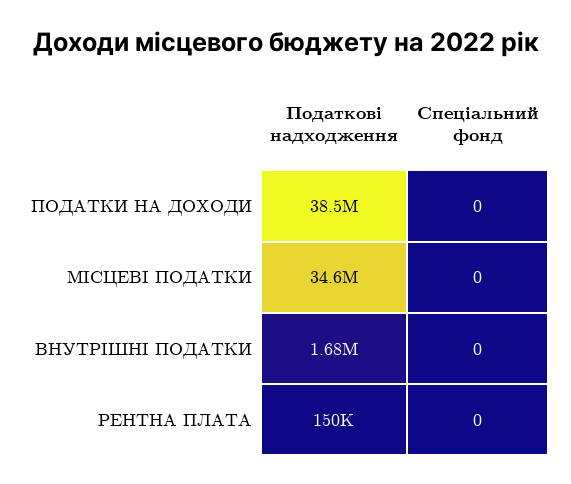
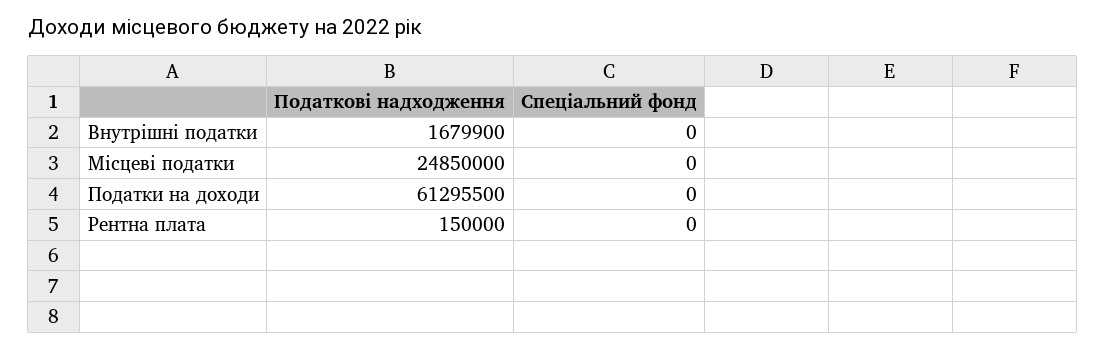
Податкові надходження, ПОДАТКИ НА ДОХОДИ: 38500000 -> 61295500
Податкові надходження, МІСЦЕВІ ПОДАТКИ: 34600000 -> 24850000

